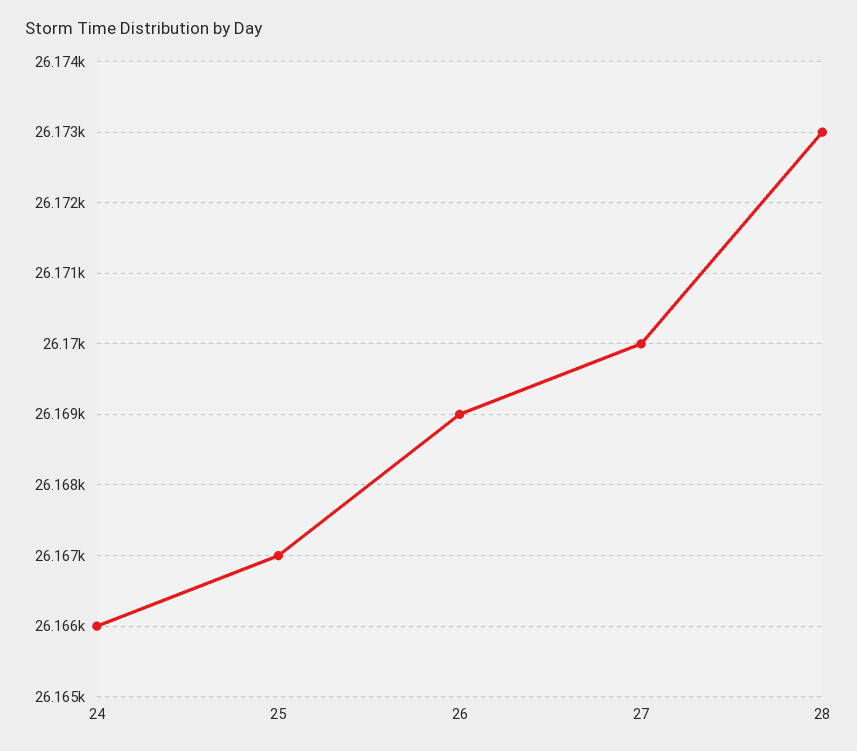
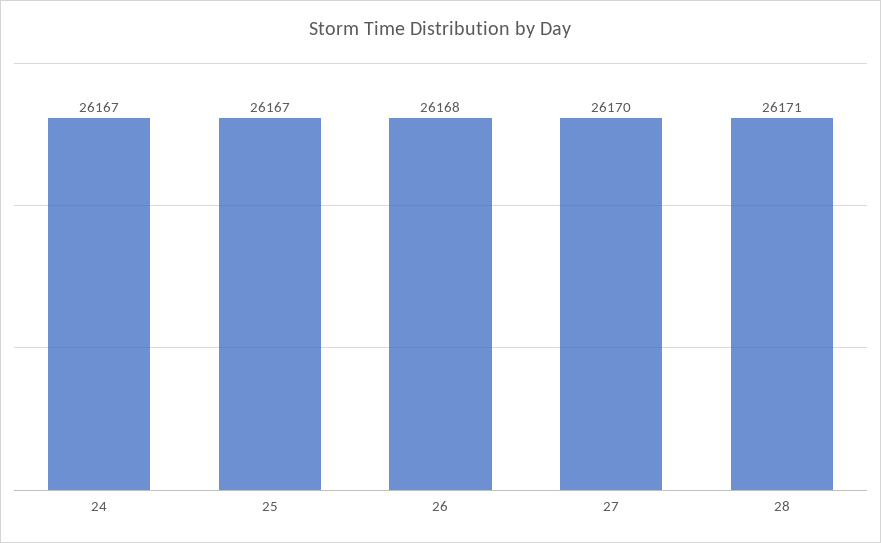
24: 26166 -> 26167
26: 26169 -> 26168
28: 26173 -> 26171

